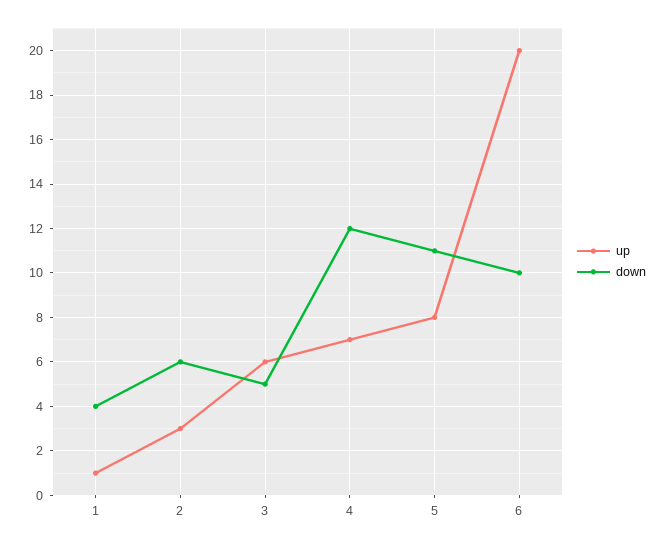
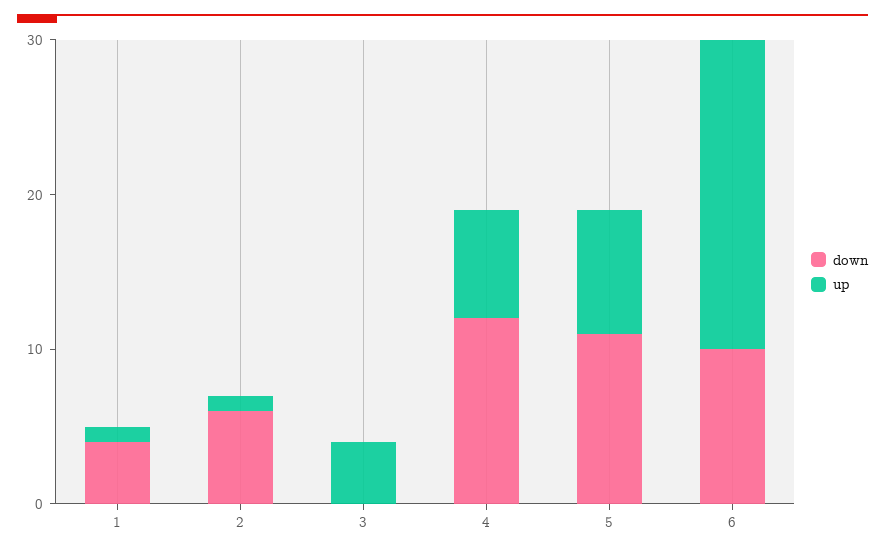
up, 2: 3 -> 1
up, 3: 6 -> 4
down, 3: 5 -> 0

